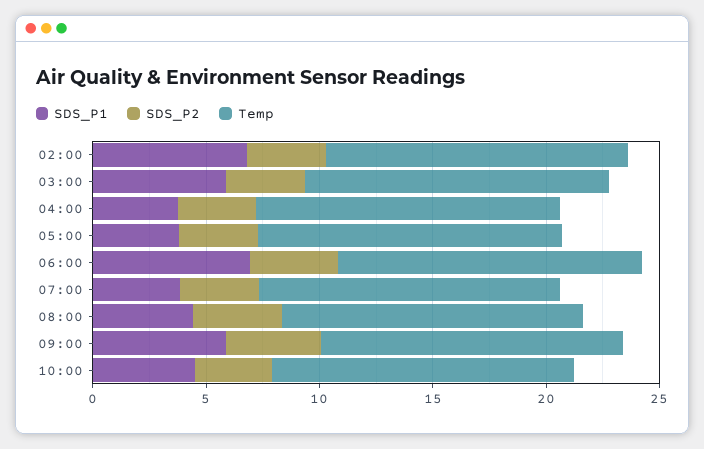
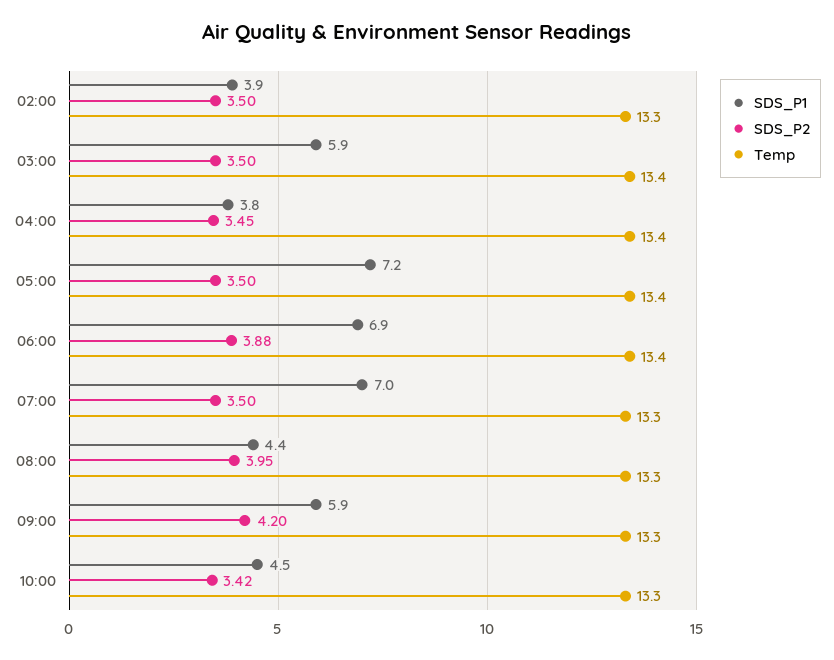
SDS_P1, 02:00: 7 -> 3.9
SDS_P1, 05:00: 4 -> 7.2
SDS_P1, 07:00: 4 -> 7

